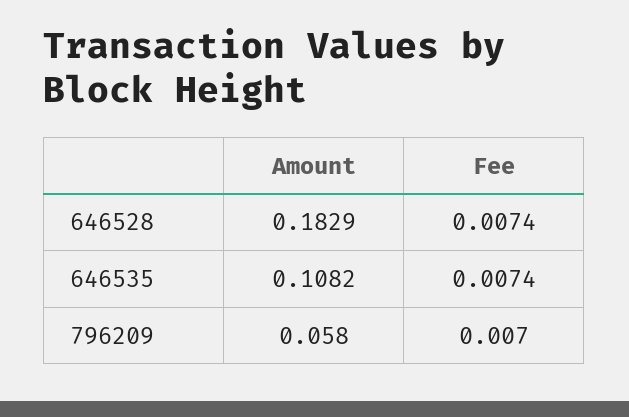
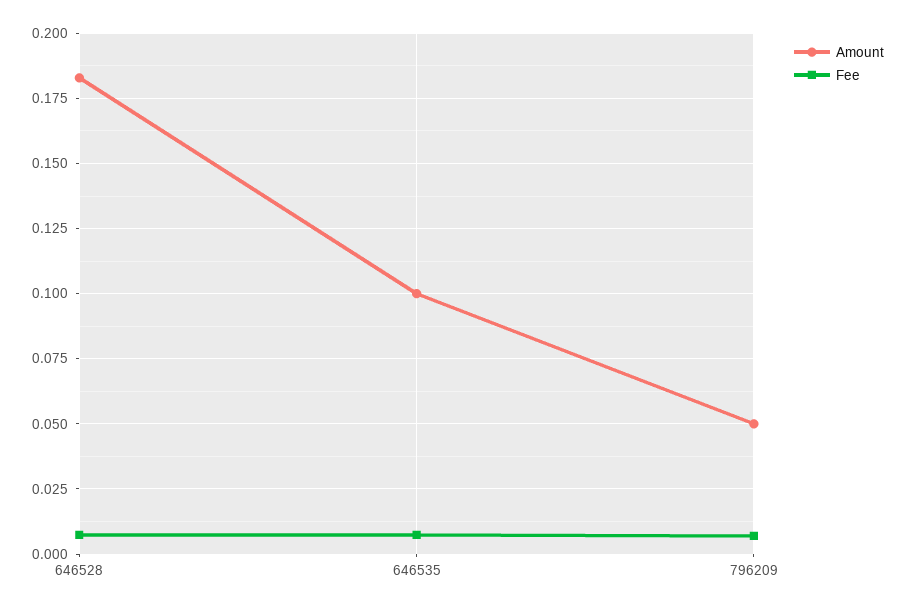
Amount, 646535: 0.1082 -> 0.1
Amount, 796209: 0.058 -> 0.05

